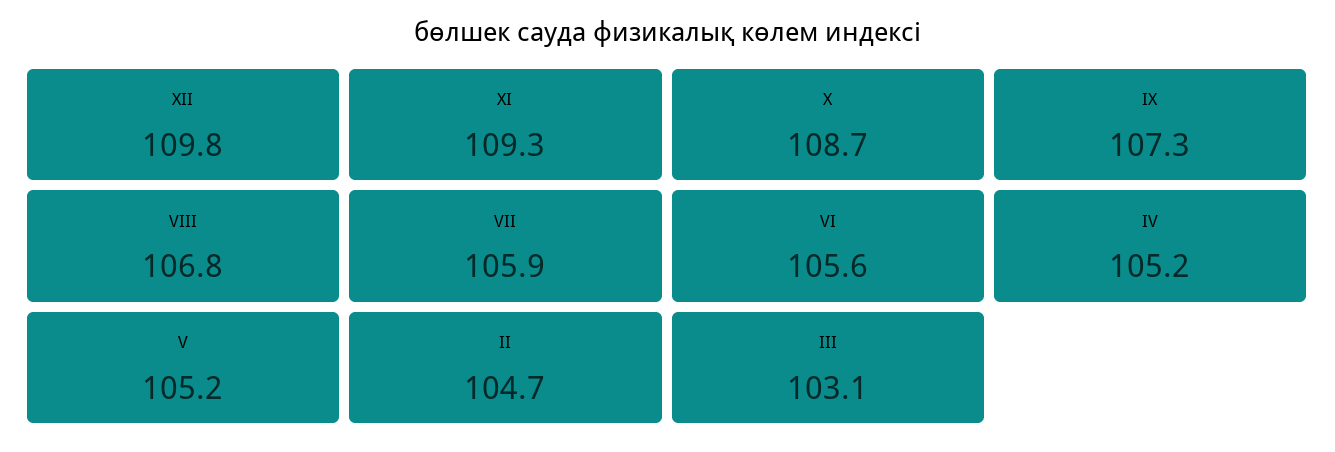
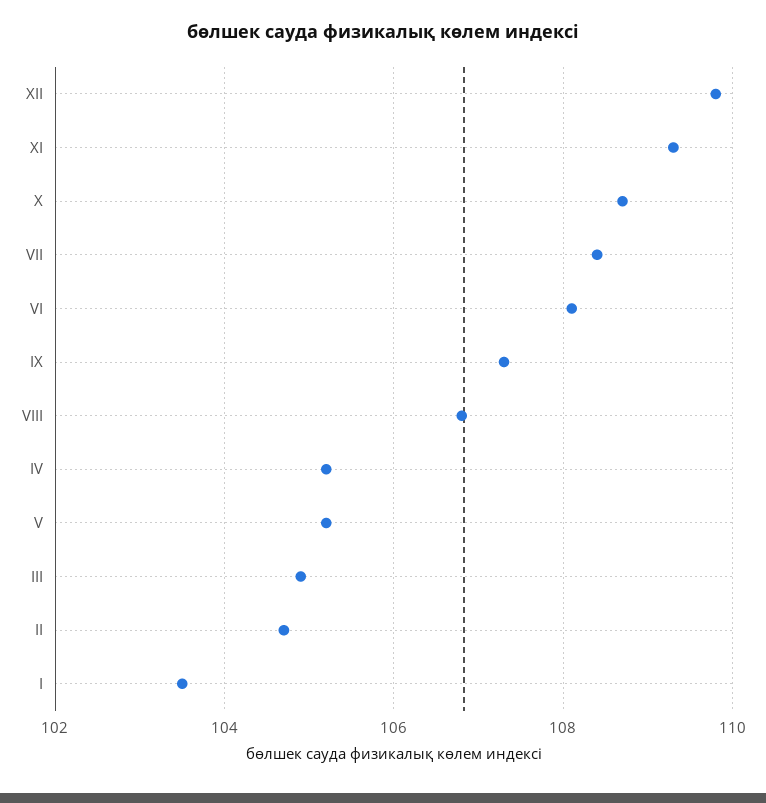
VII: 105.9 -> 108.5
VI: 105.6 -> 108
III: 103.1 -> 105
I: none -> 103.5

